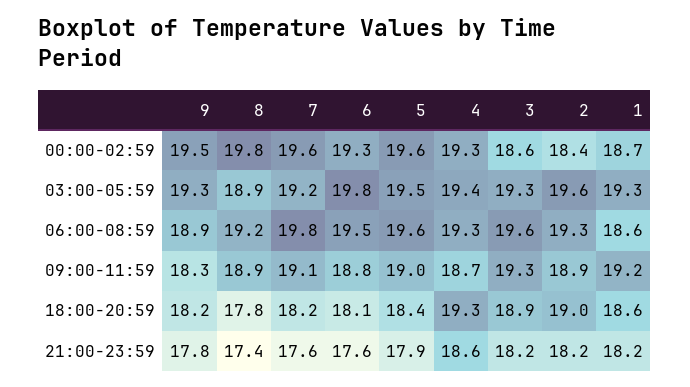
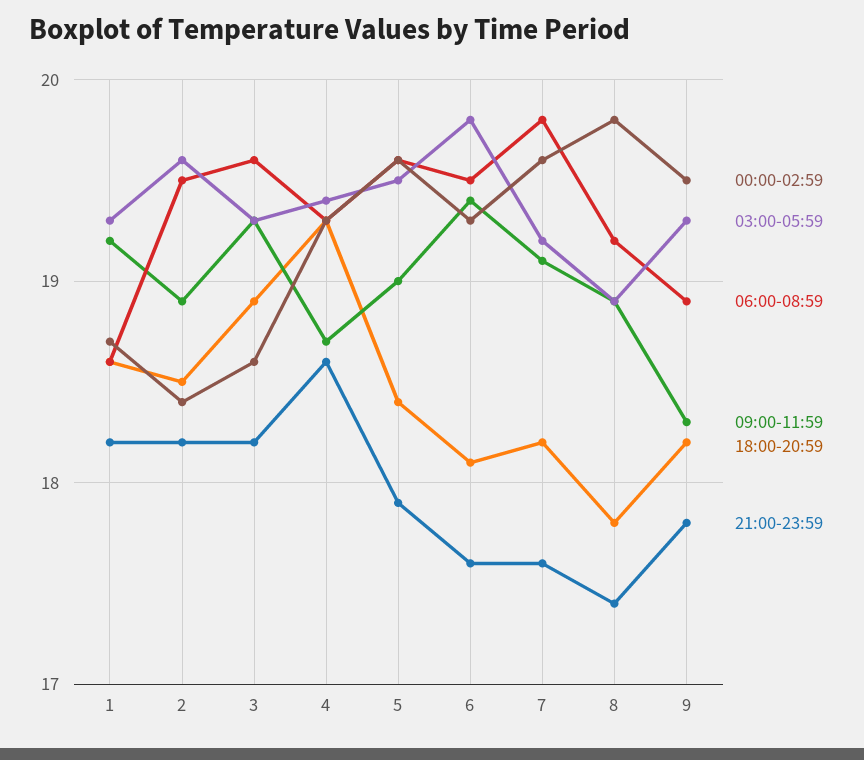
06:00-08:59, 2: 19.3 -> 19.5
09:00-11:59, 6: 18.8 -> 19.4
18:00-20:59, 2: 19 -> 18.5

